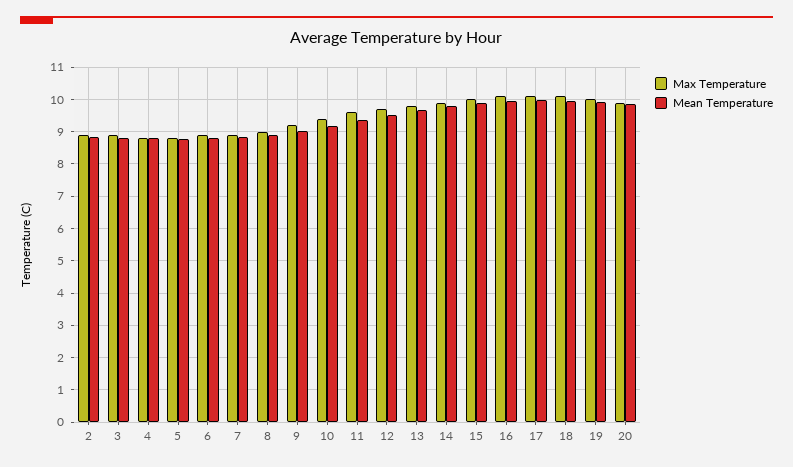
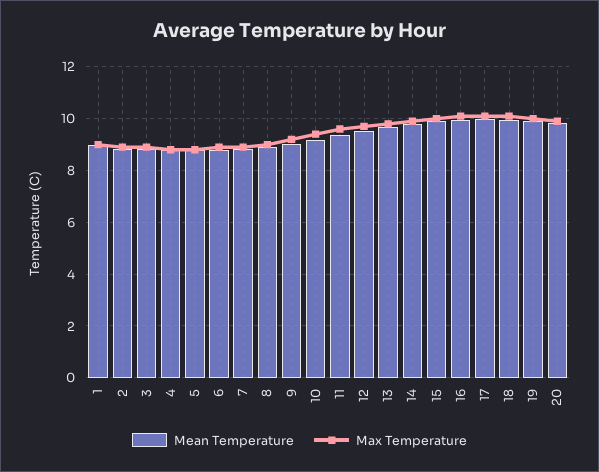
Mean Temperature, 1: none -> 9
Max Temperature, 1: none -> 9

